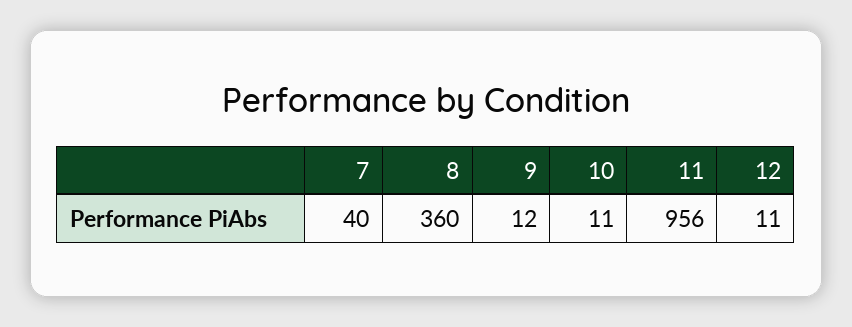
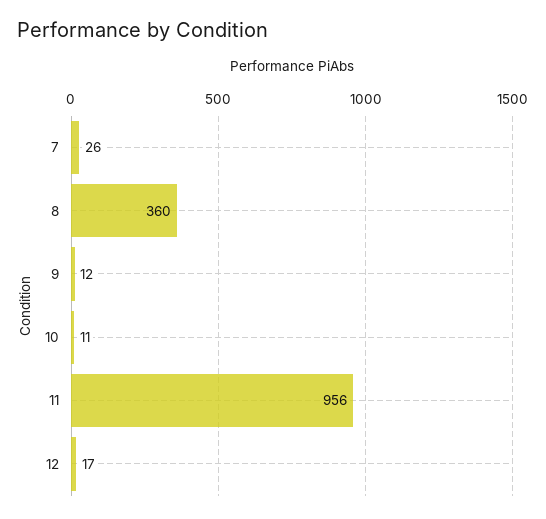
7: 40 -> 26
12: 11 -> 17

